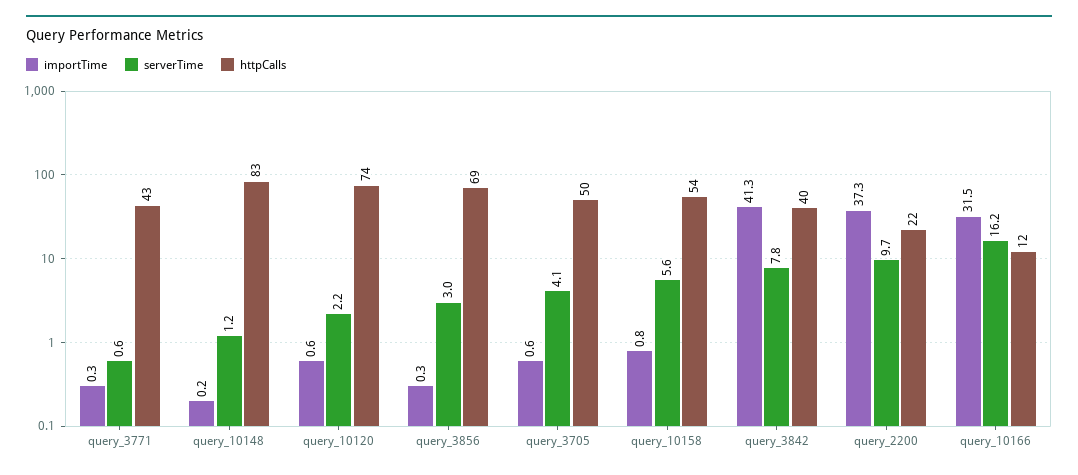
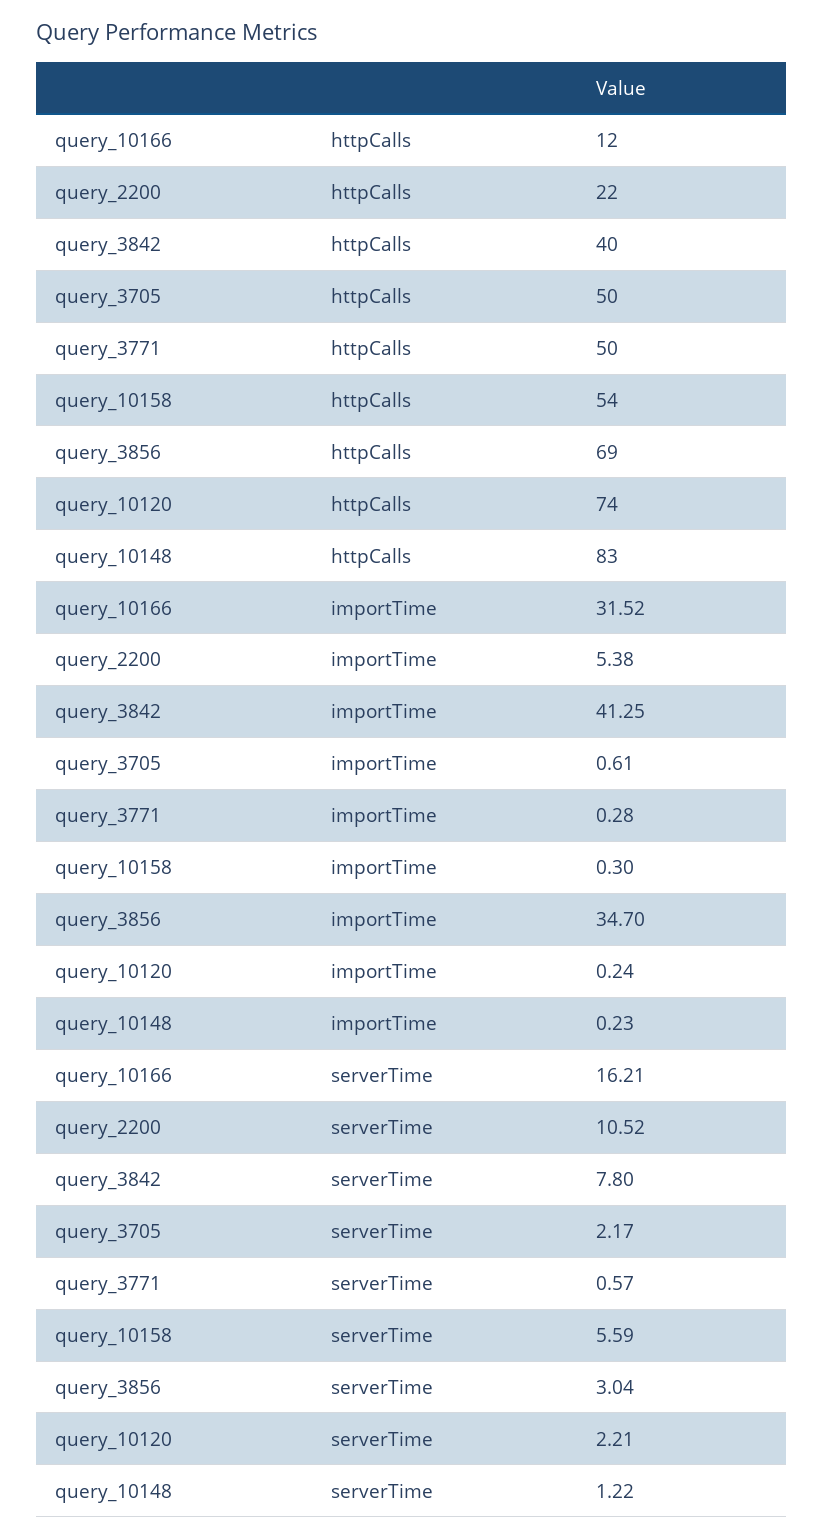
httpCalls, query_3771: 43 -> 50
importTime, query_10120: 0.6 -> 0.24
importTime, query_3856: 0.3 -> 34.7
serverTime, query_3705: 4.1 -> 2.17
importTime, query_10158: 0.8 -> 0.3
importTime, query_2200: 37.3 -> 5.38
serverTime, query_2200: 9.7 -> 10.52

